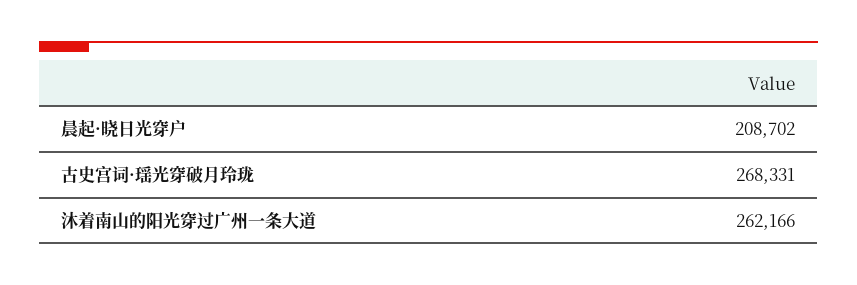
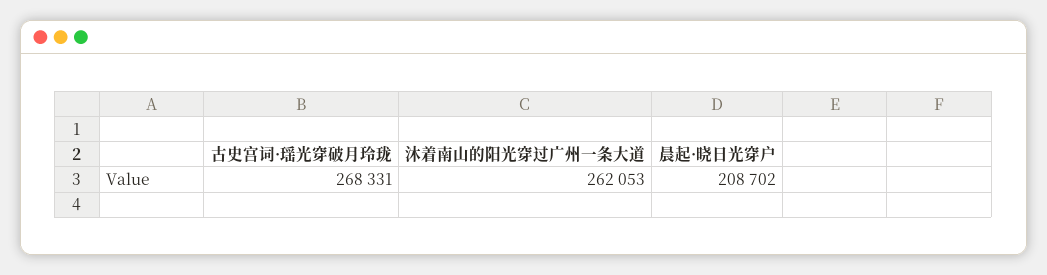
沐着南山的阳光穿过广州一条大道: 262166 -> 262053

